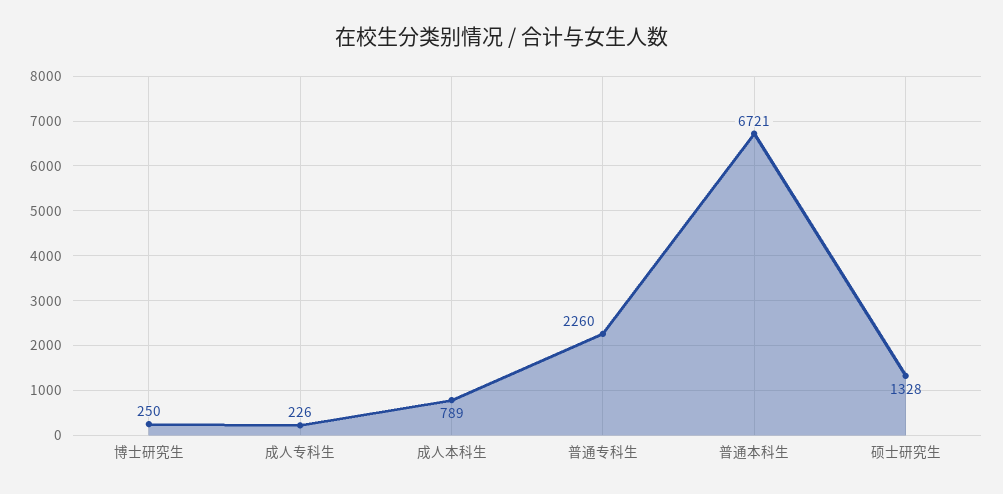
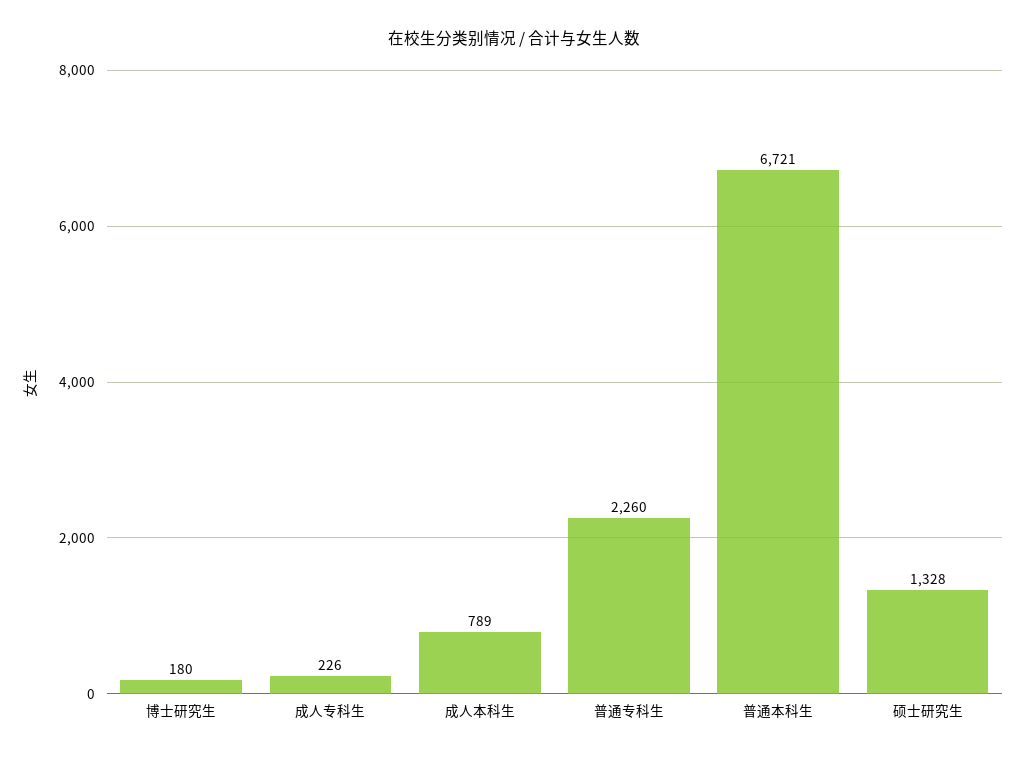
博士研究生: 250 -> 180

